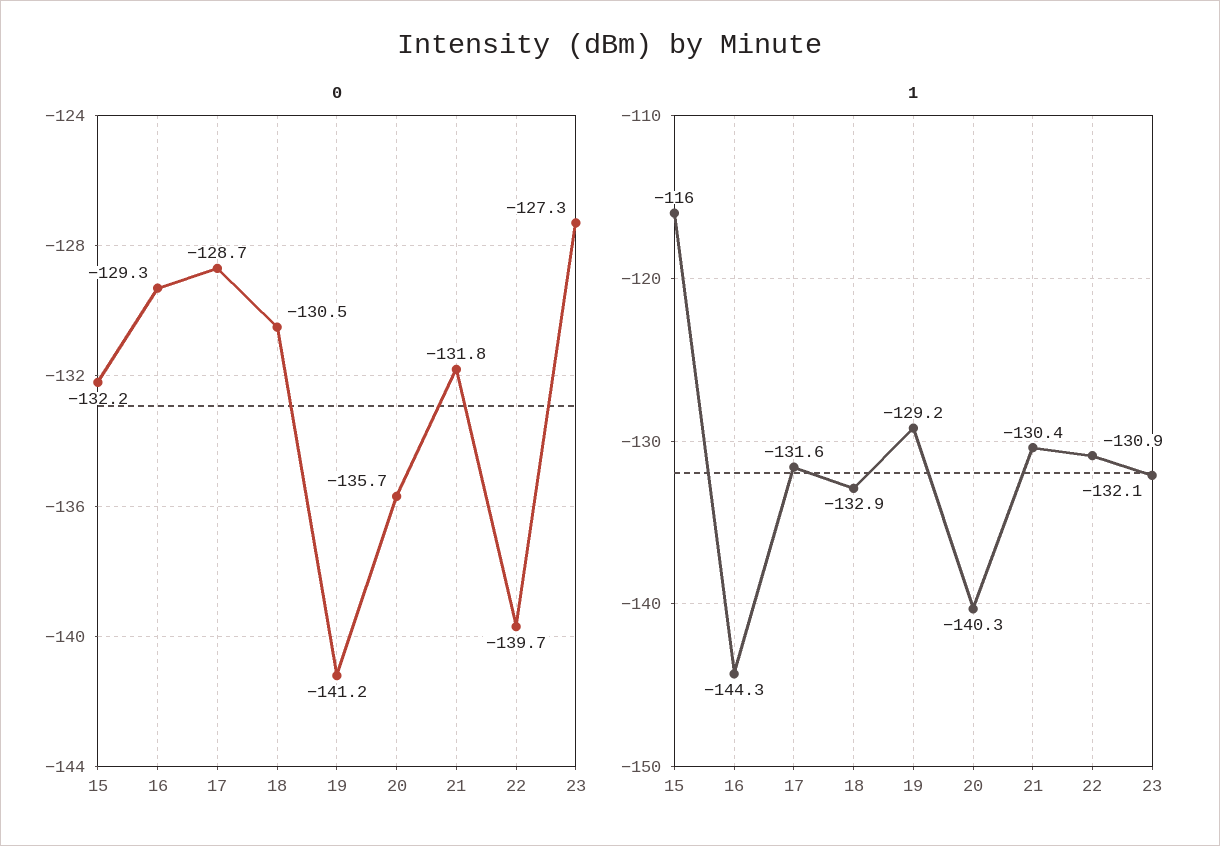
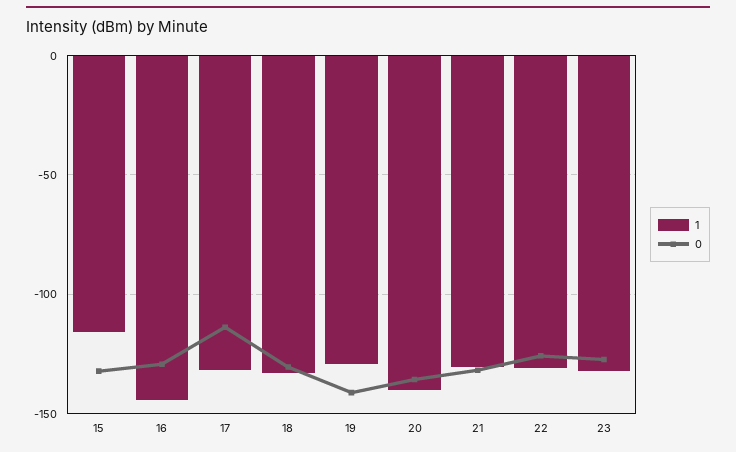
0, 17: -128.7 -> -115
0, 22: -139.7 -> -125

